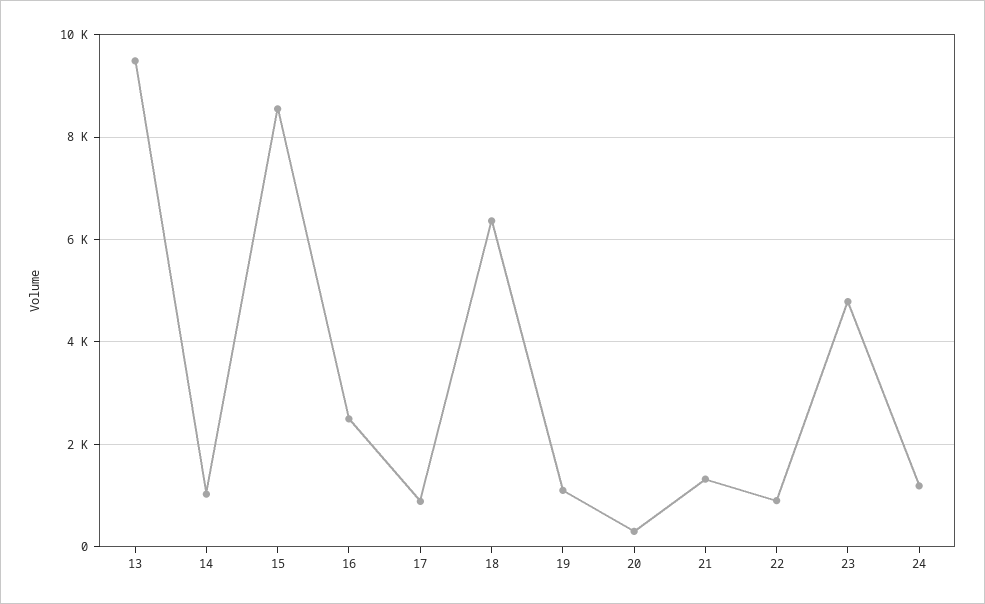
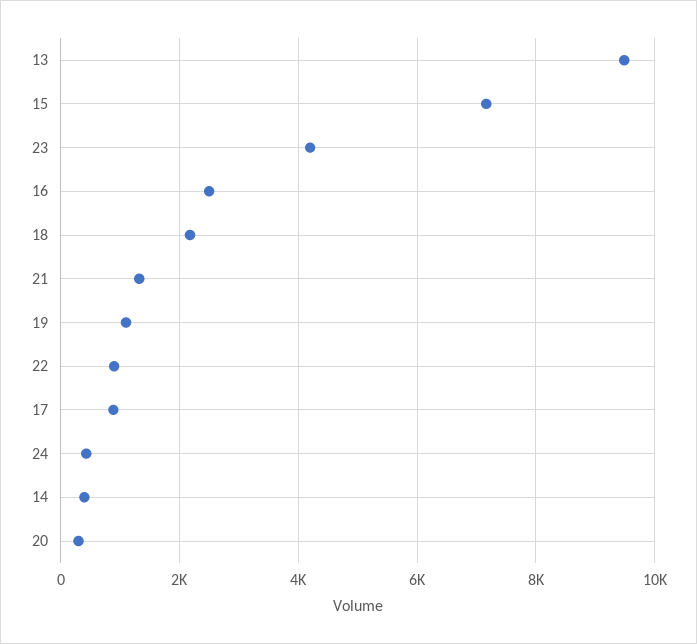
14: 1000 -> 400
15: 8600 -> 7200
18: 6400 -> 2200
23: 4800 -> 4200
24: 1200 -> 400

